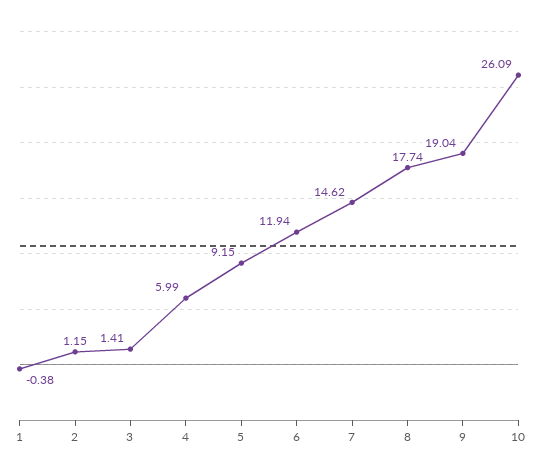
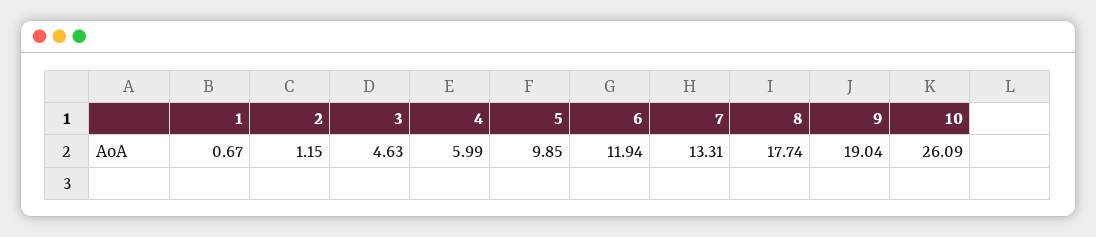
1: -0.38 -> 0.67
3: 1.41 -> 4.63
5: 9.15 -> 9.85
7: 14.62 -> 13.31

